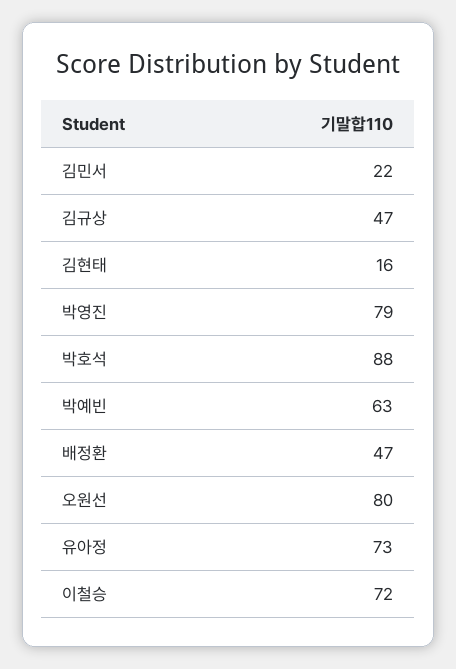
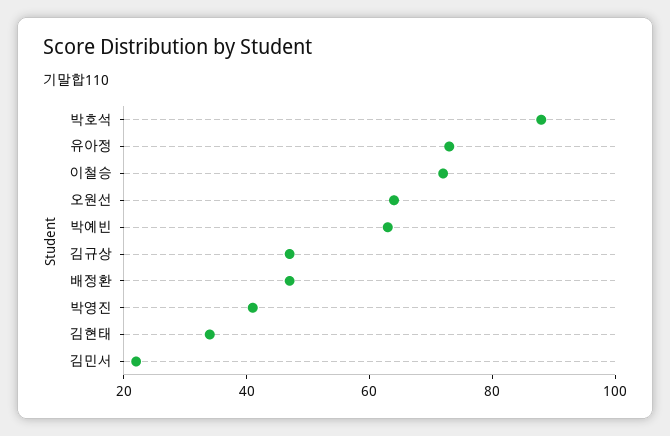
김현태: 16 -> 35
박영진: 79 -> 40
오원선: 80 -> 65

